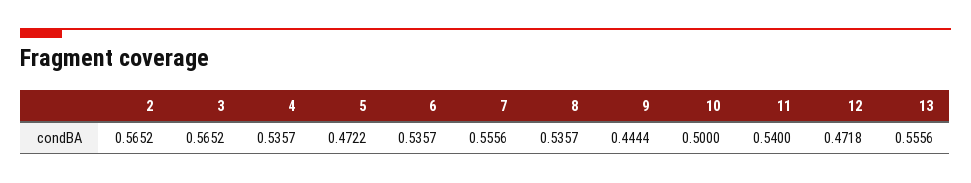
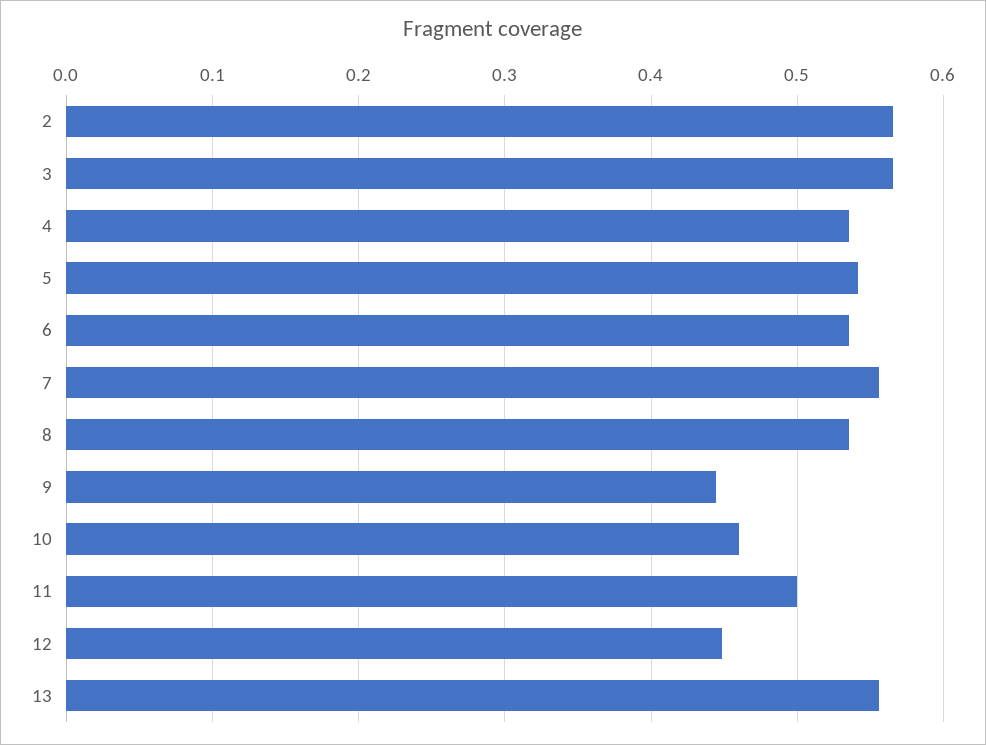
5: 0.4722 -> 0.54
10: 0.5 -> 0.46
11: 0.54 -> 0.5
12: 0.4718 -> 0.45

